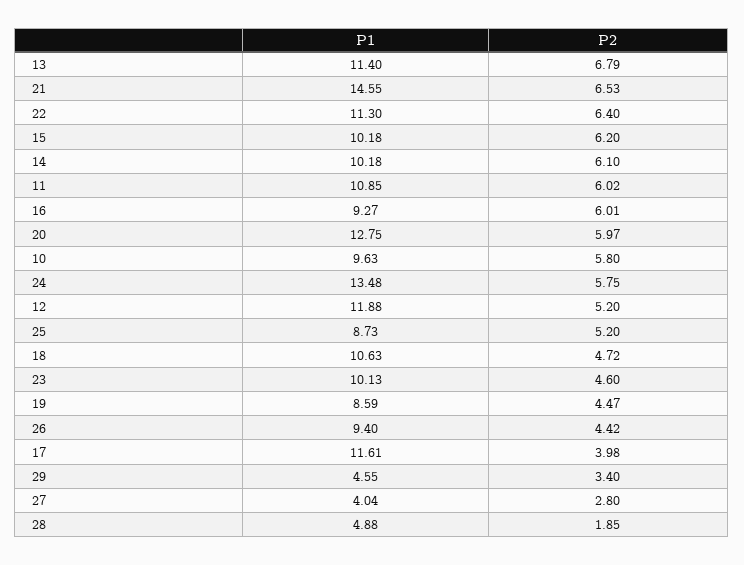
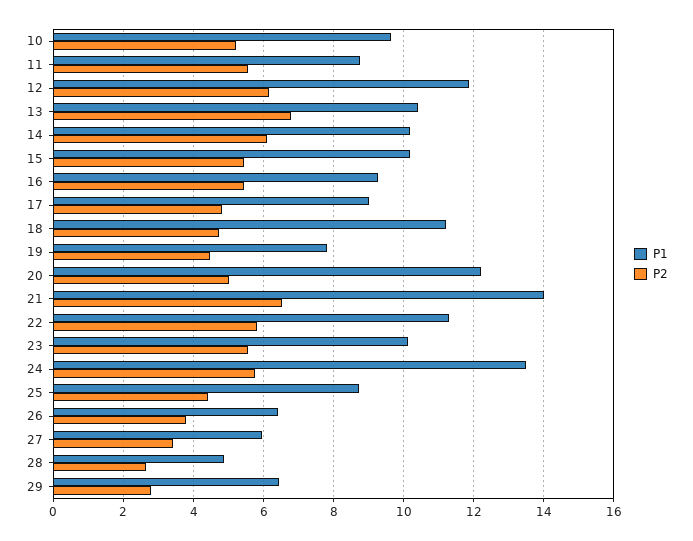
P1, 13: 11.4 -> 10.4
P1, 21: 14.55 -> 14
P2, 22: 6.4 -> 5.8
P2, 15: 6.2 -> 5.4
P1, 11: 10.85 -> 8.8
P2, 11: 6.02 -> 5.6
P2, 16: 6.01 -> 5.4
P1, 20: 12.75 -> 12.2
P2, 20: 5.97 -> 5
P2, 10: 5.8 -> 5.2
P2, 12: 5.2 -> 6.2
P2, 25: 5.2 -> 4.4
P1, 18: 10.63 -> 11.2
P2, 23: 4.6 -> 5.6
P1, 19: 8.59 -> 7.8
P1, 26: 9.4 -> 6.4
P2, 26: 4.42 -> 3.8
P1, 17: 11.61 -> 9
P2, 17: 3.98 -> 4.8
P1, 29: 4.55 -> 6.4
P2, 29: 3.4 -> 2.8
P1, 27: 4.04 -> 6
P2, 27: 2.8 -> 3.4
P2, 28: 1.85 -> 2.6

